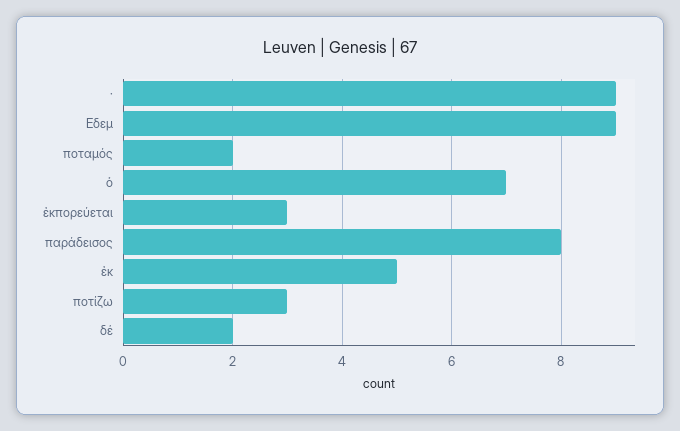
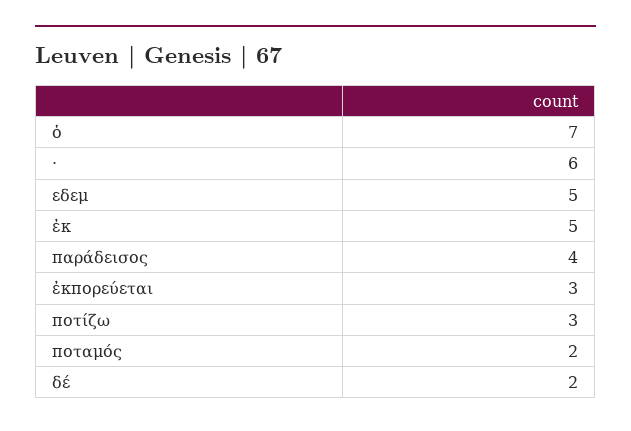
·: 9 -> 6
Εδεμ: 9 -> 5
παράδεισος: 8 -> 4

